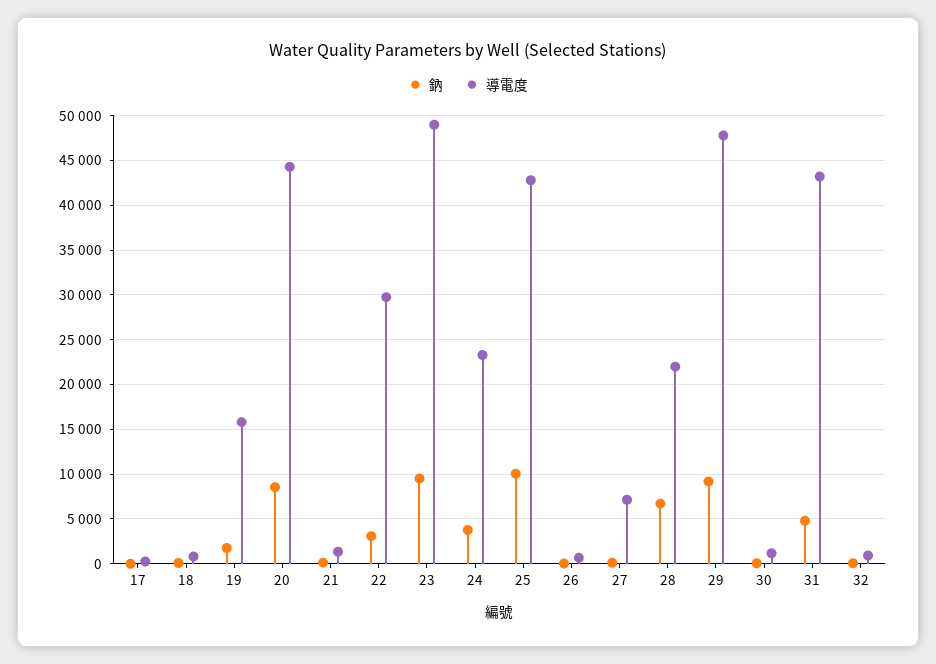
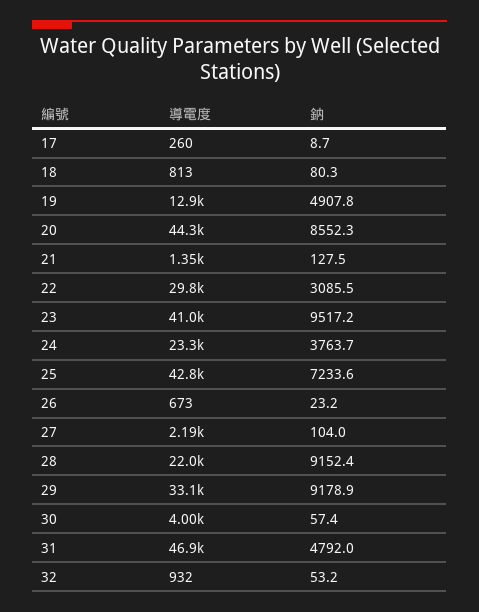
鈉, 19: 2000 -> 4907.8
導電度, 19: 16000 -> 12900
導電度, 23: 49000 -> 41000
鈉, 25: 10000 -> 7233.6
導電度, 27: 7000 -> 2190
鈉, 28: 7000 -> 9152.4
導電度, 29: 48000 -> 33100
導電度, 30: 1000 -> 4000
導電度, 31: 43000 -> 46900

